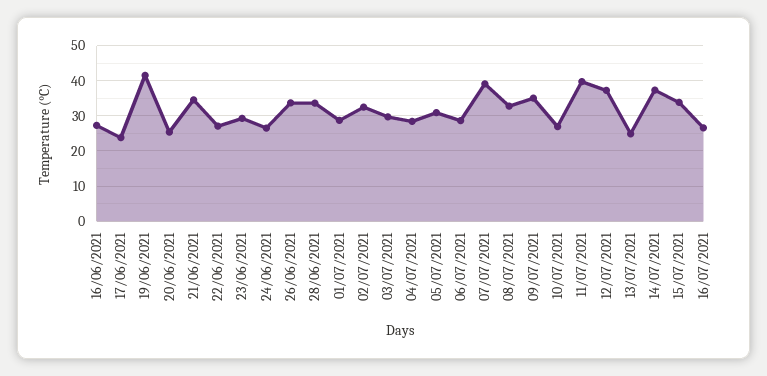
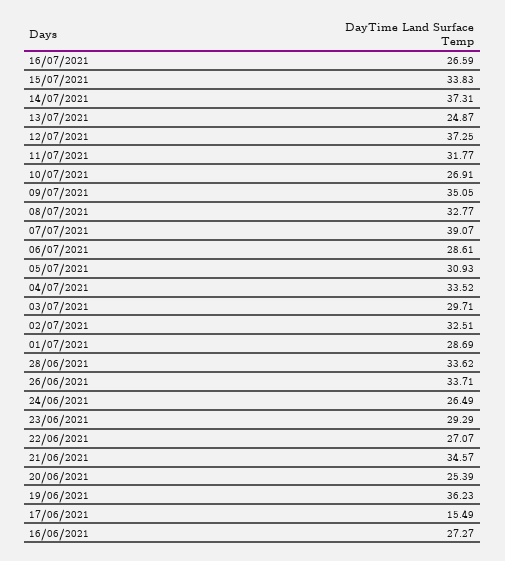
17/06/2021: 24 -> 15.49
19/06/2021: 42 -> 36.23
04/07/2021: 28 -> 33.52
11/07/2021: 40 -> 31.77

